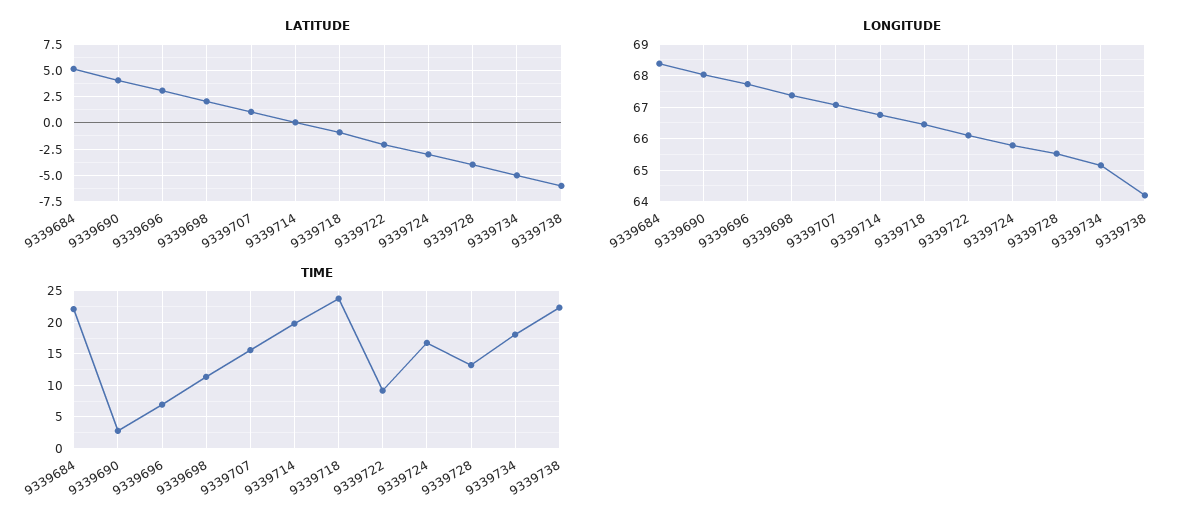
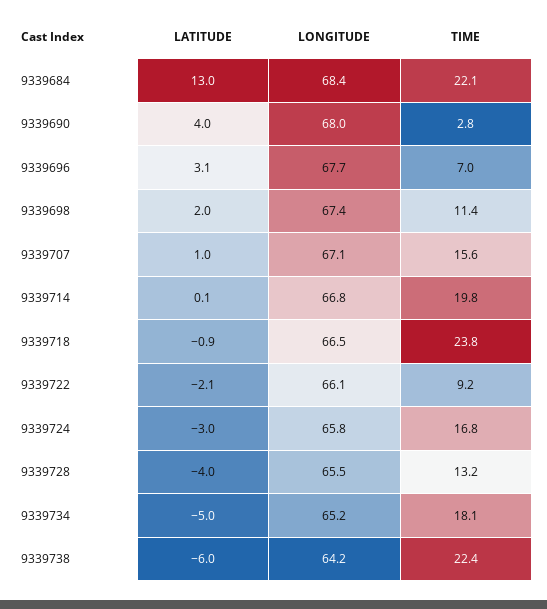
LATITUDE, 9339684: 5 -> 13

